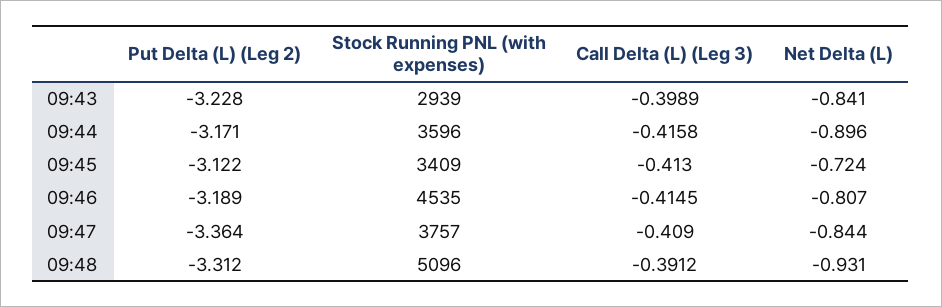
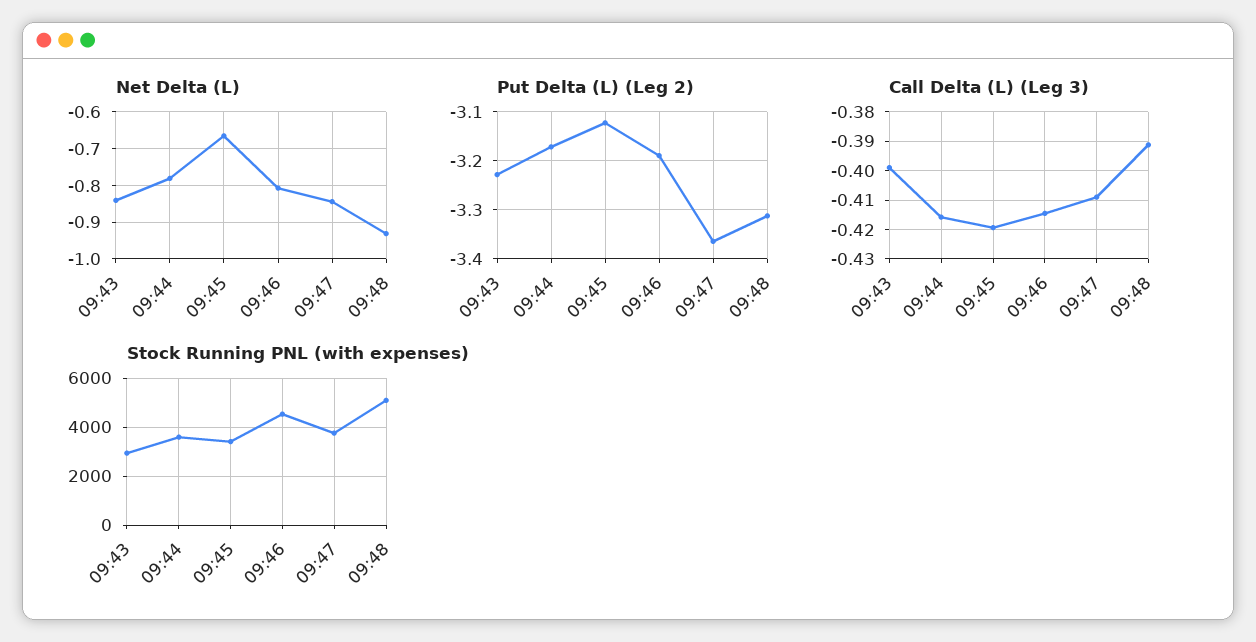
Net Delta (L), 09:44: -0.896 -> -0.78
Call Delta (L) (Leg 3), 09:45: -0.413 -> -0.42
Net Delta (L), 09:45: -0.724 -> -0.66

